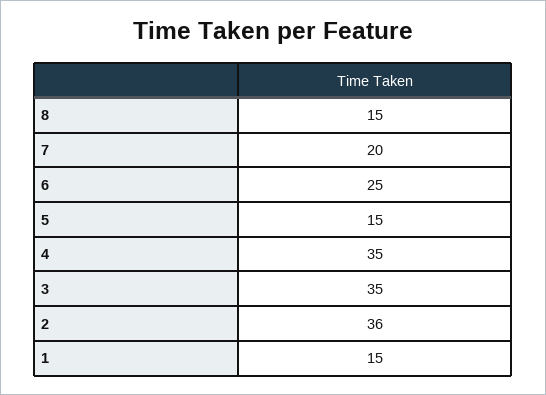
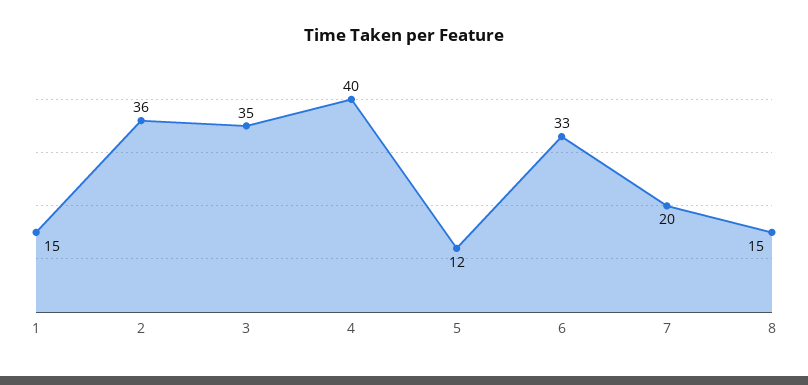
6: 25 -> 33
5: 15 -> 12
4: 35 -> 40

